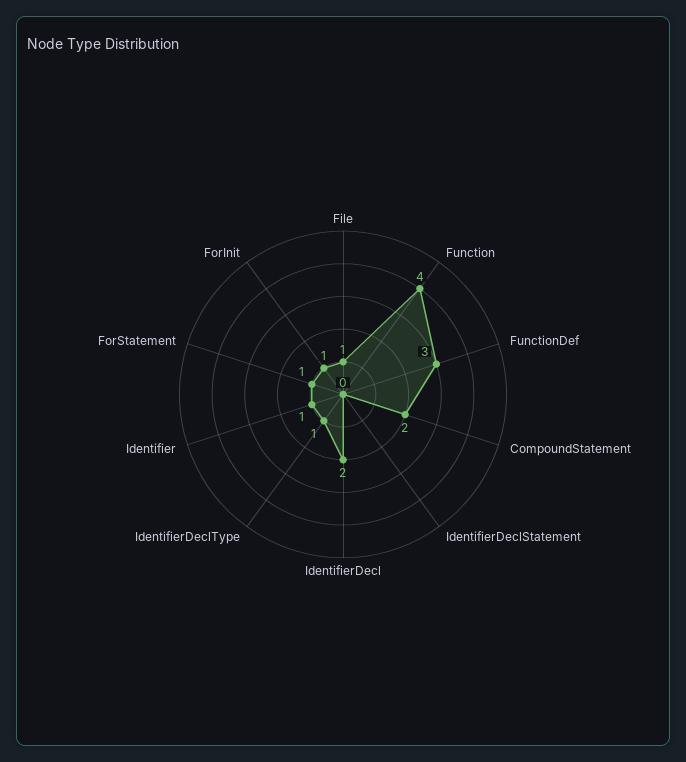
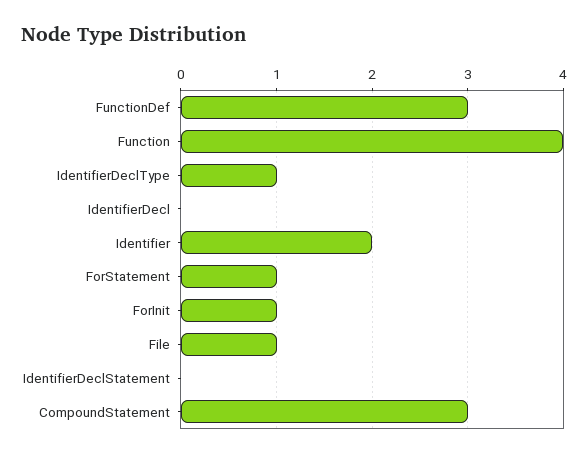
CompoundStatement: 2 -> 3
IdentifierDecl: 2 -> 0
Identifier: 1 -> 2

